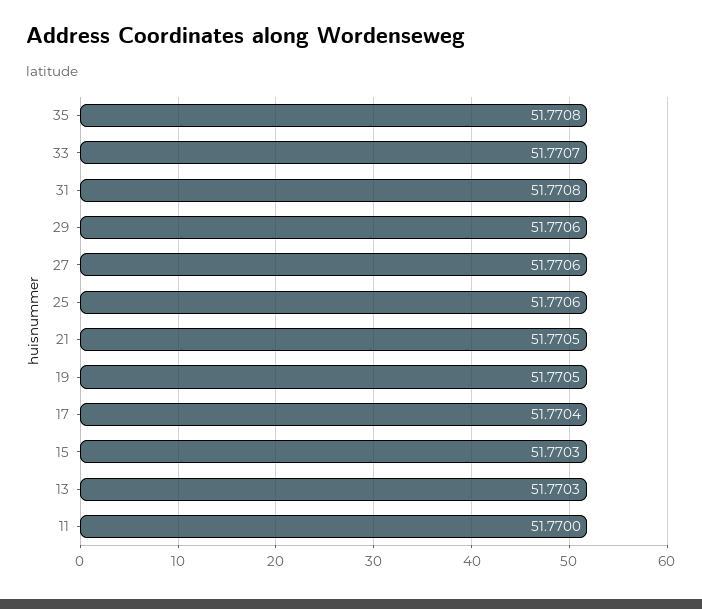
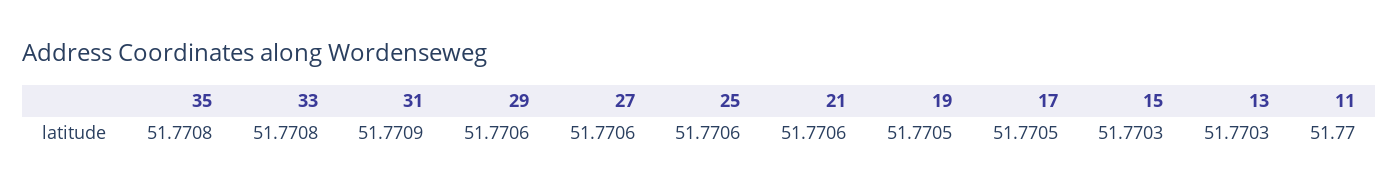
33: 51.7707 -> 51.7708
31: 51.7708 -> 51.7709
21: 51.7705 -> 51.7706
17: 51.7704 -> 51.7705

